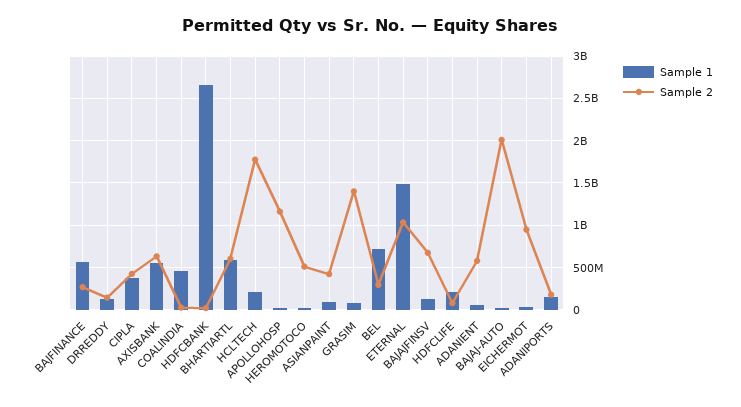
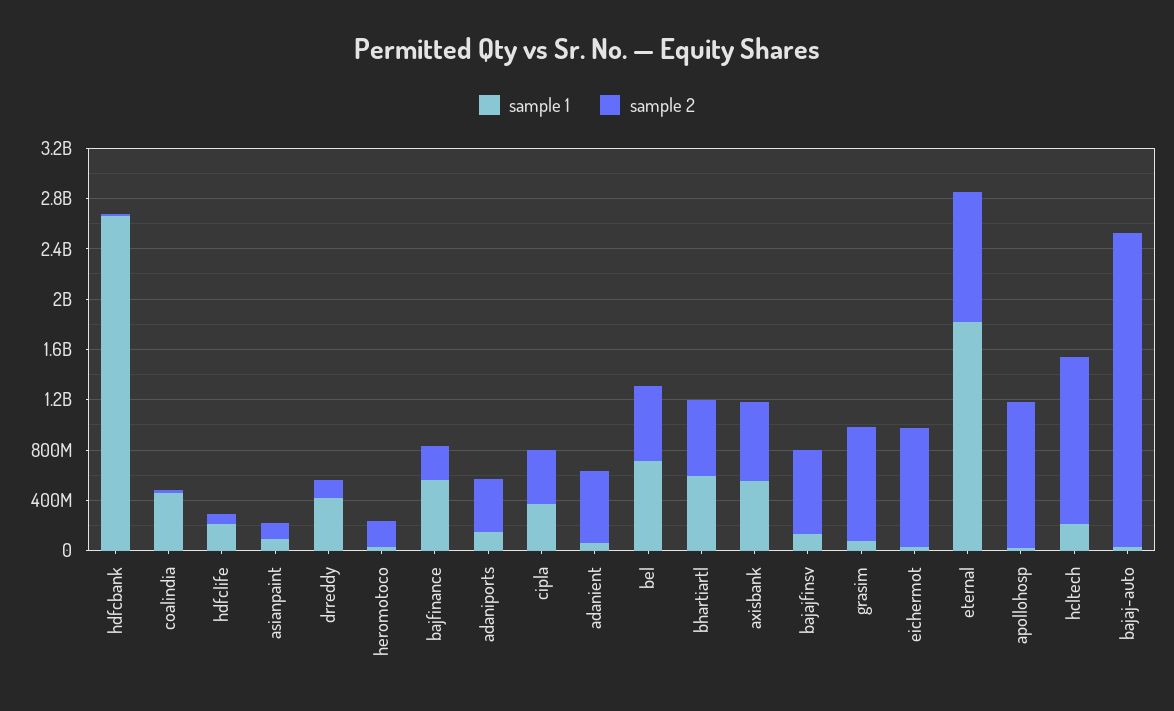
Sample 1, DRREDDY: 100000000 -> 400000000
Sample 2, HCLTECH: 1800000000 -> 1300000000
Sample 2, HEROMOTOCO: 500000000 -> 200000000
Sample 2, ASIANPAINT: 400000000 -> 100000000
Sample 2, GRASIM: 1400000000 -> 900000000
Sample 2, BEL: 300000000 -> 600000000
Sample 1, ETERNAL: 1500000000 -> 1800000000
Sample 2, BAJAJ-AUTO: 2000000000 -> 2500000000
Sample 2, ADANIPORTS: 200000000 -> 400000000

